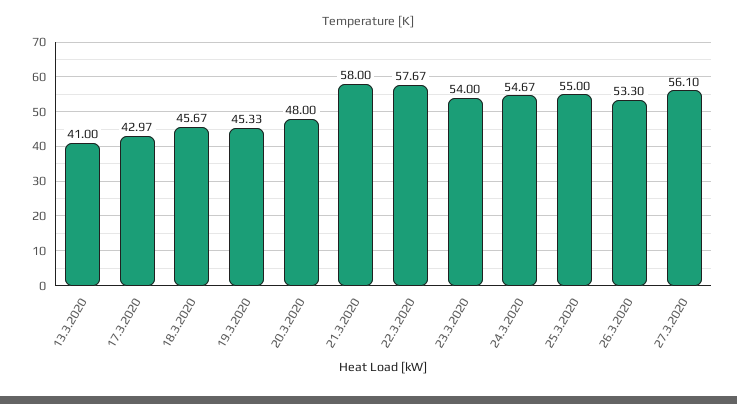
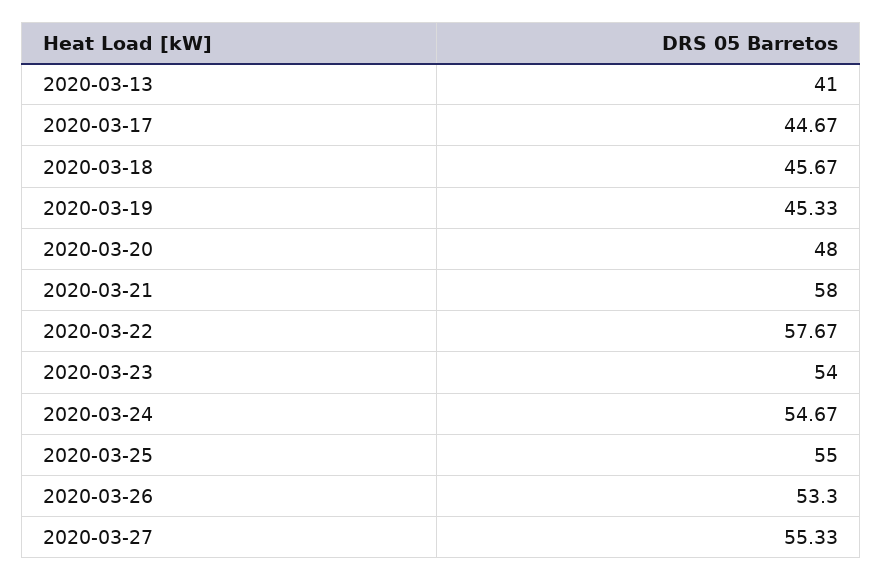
17.3.2020: 42.97 -> 44.67
27.3.2020: 56.1 -> 55.33

